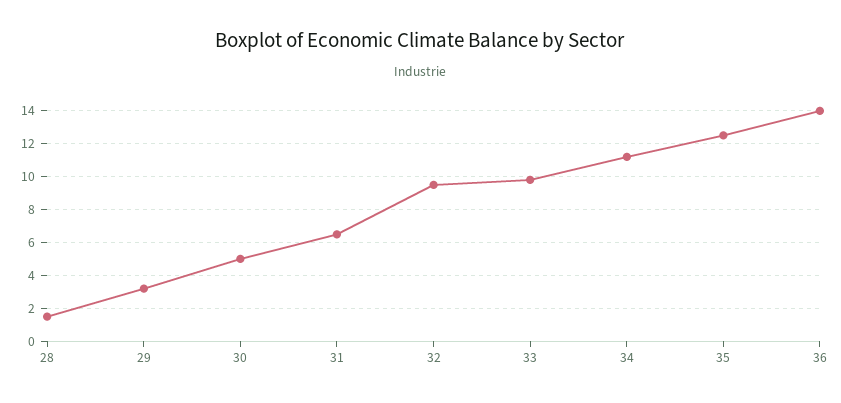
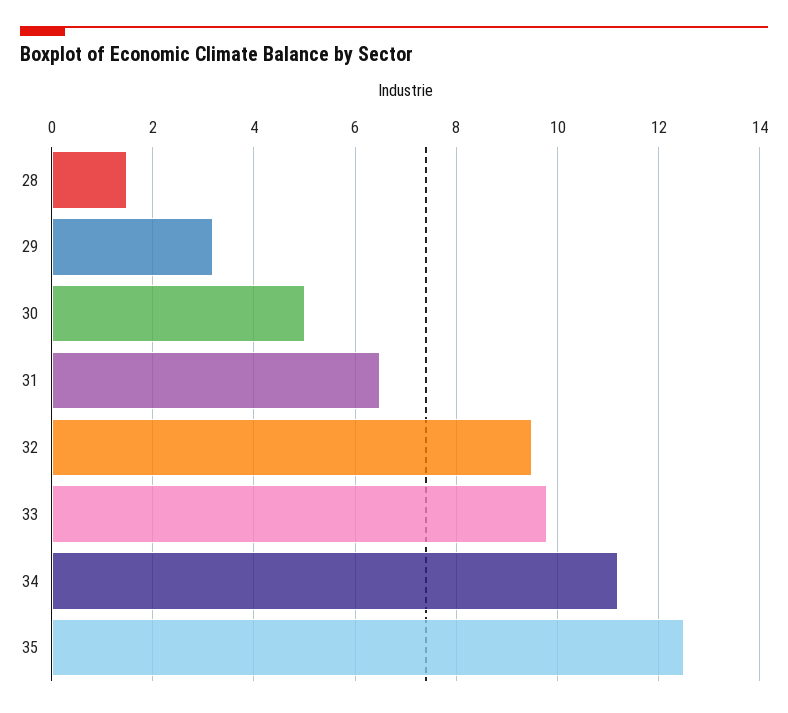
36: 14 -> none

